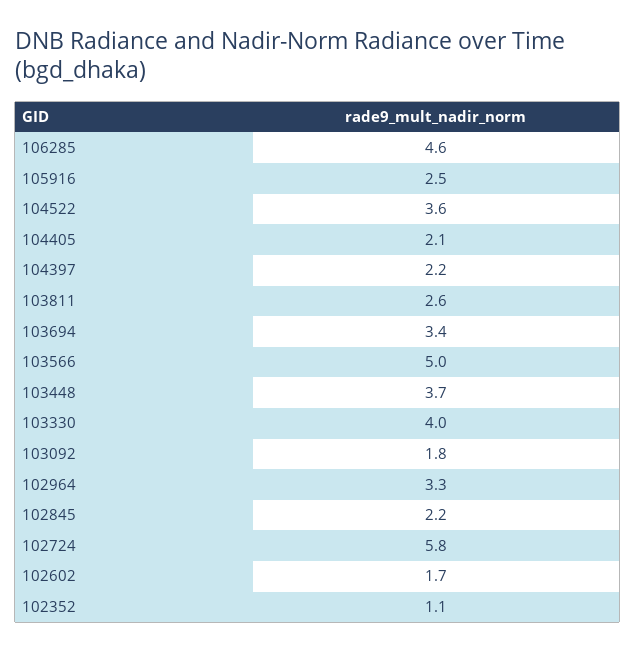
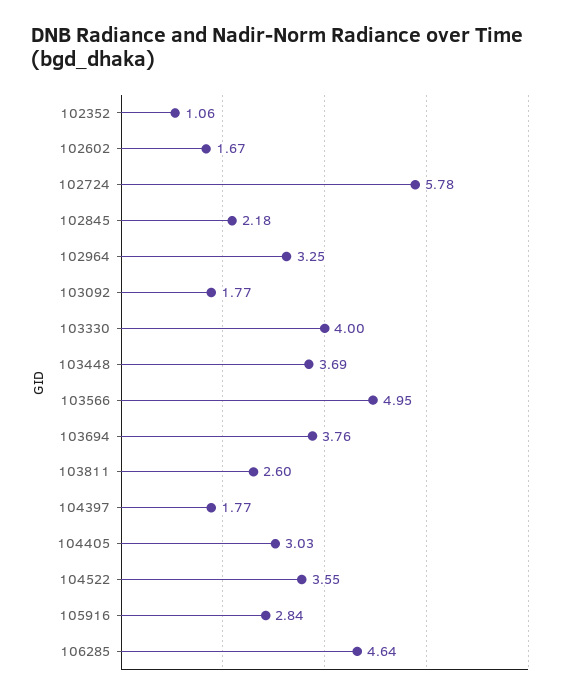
105916: 2.5 -> 2.84
104405: 2.1 -> 3.03
104397: 2.2 -> 1.77
103694: 3.4 -> 3.76

